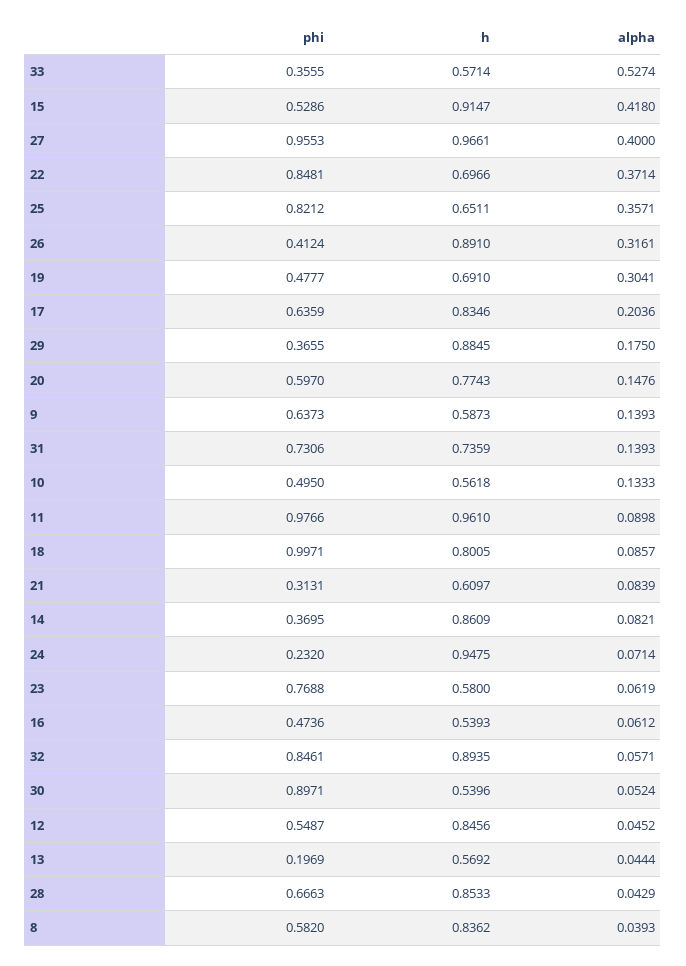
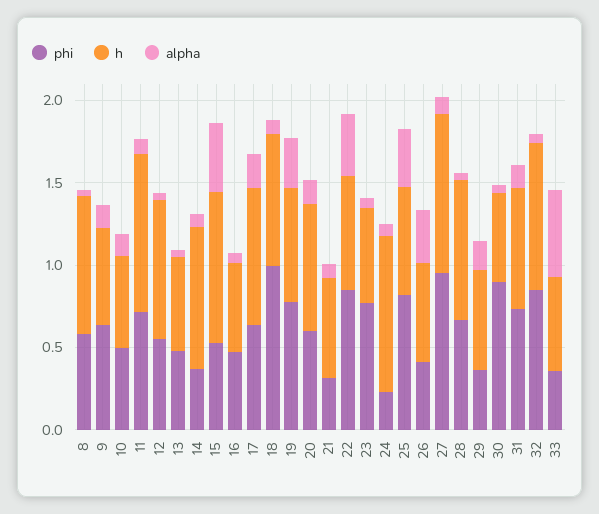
alpha, 27: 0.4 -> 0.1
h, 26: 0.891 -> 0.6
phi, 19: 0.4777 -> 0.8
h, 29: 0.8845 -> 0.6
phi, 11: 0.9766 -> 0.7
phi, 13: 0.1969 -> 0.5

